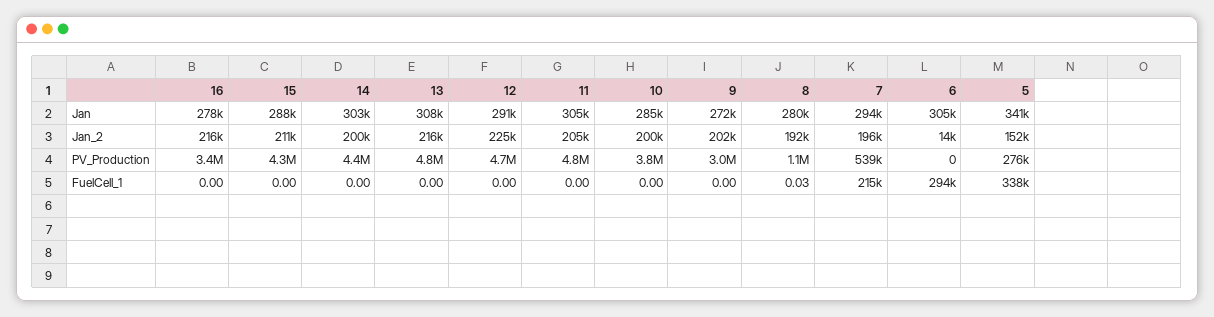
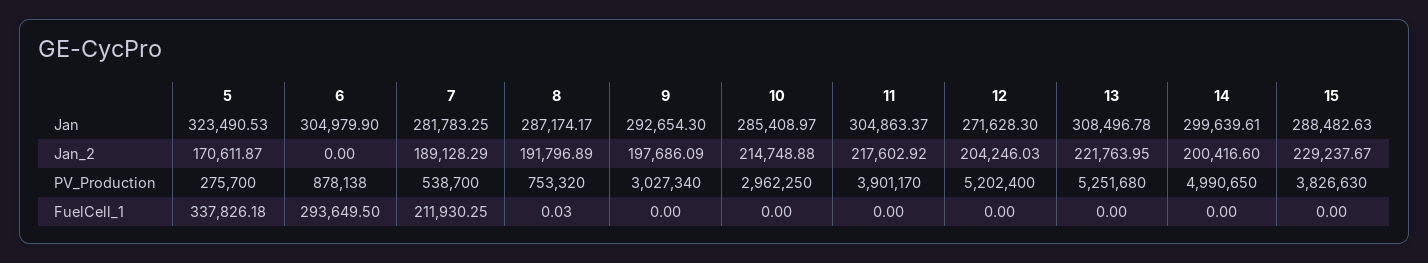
16, Jan: 278000 -> none
14, Jan: 303000 -> 299639.61
12, Jan: 291000 -> 271628.3
9, Jan: 272000 -> 292654.3
8, Jan: 280000 -> 287174.17
7, Jan: 294000 -> 281783.25
5, Jan: 341000 -> 323490.53
16, Jan_2: 216000 -> none
15, Jan_2: 211000 -> 229237.67
13, Jan_2: 216000 -> 221763.95
12, Jan_2: 225000 -> 204246.03
11, Jan_2: 205000 -> 217602.92
10, Jan_2: 200000 -> 214748.88
9, Jan_2: 202000 -> 197686.09
7, Jan_2: 196000 -> 189128.29
6, Jan_2: 14000 -> 0
5, Jan_2: 152000 -> 170611.87
16, PV_Production: 3400000 -> none
15, PV_Production: 4300000 -> 3826630
14, PV_Production: 4400000 -> 4990650
13, PV_Production: 4800000 -> 5251680
12, PV_Production: 4700000 -> 5202400
11, PV_Production: 4800000 -> 3901170
10, PV_Production: 3800000 -> 2962250
8, PV_Production: 1100000 -> 753320
6, PV_Production: 0 -> 878138
16, FuelCell_1: 0 -> none
7, FuelCell_1: 215000 -> 211930.25

